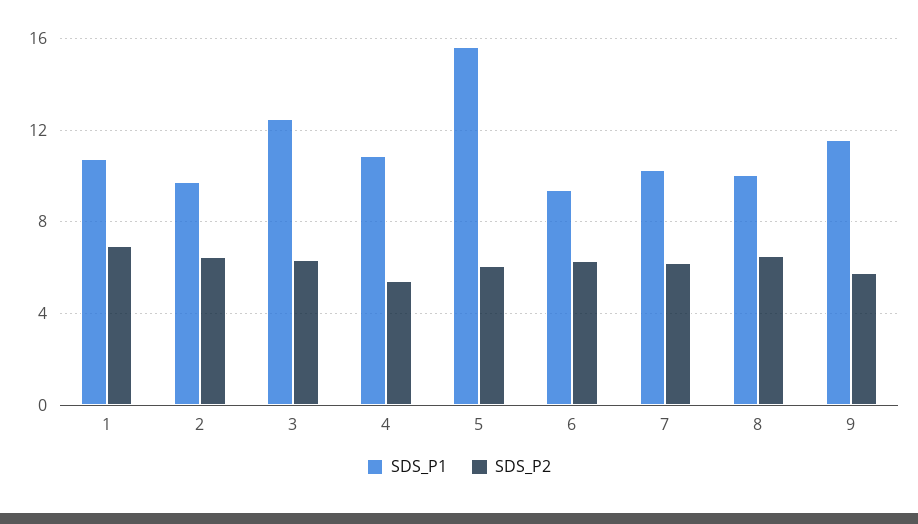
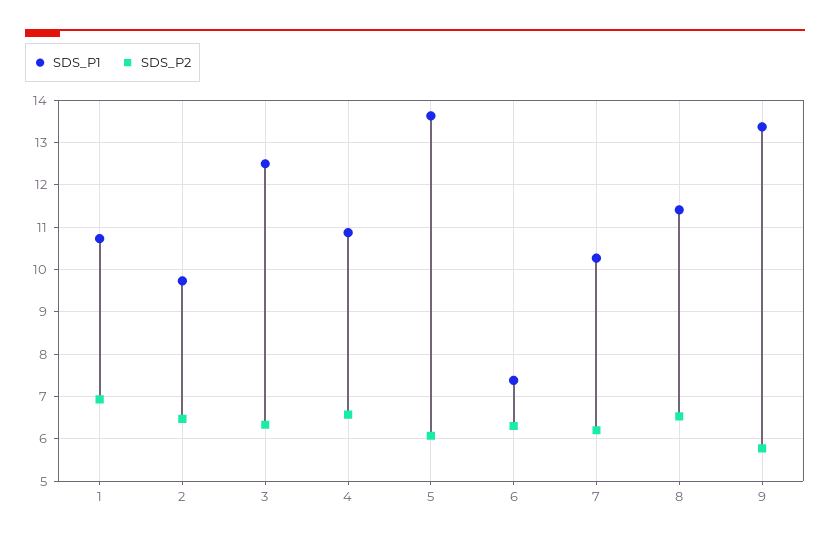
SDS_P2, 4: 5.5 -> 6.6
SDS_P1, 5: 15.5 -> 13.6
SDS_P1, 6: 9.5 -> 7.4
SDS_P1, 8: 10 -> 11.4
SDS_P1, 9: 11.5 -> 13.4

